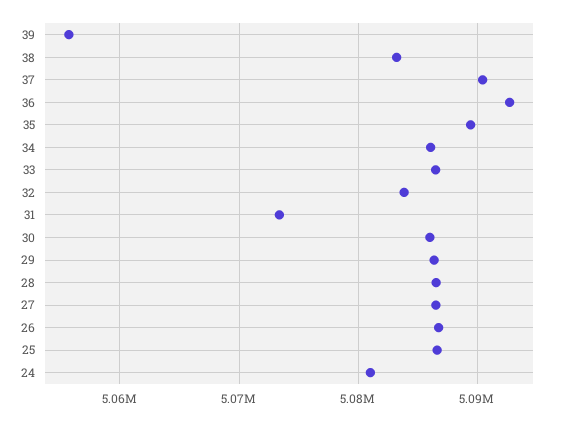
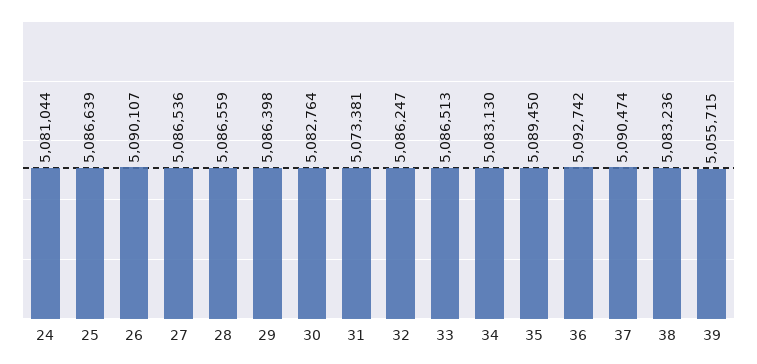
34: 5086000 -> 5083130
32: 5084000 -> 5086247
30: 5086000 -> 5082764
26: 5087000 -> 5090107

